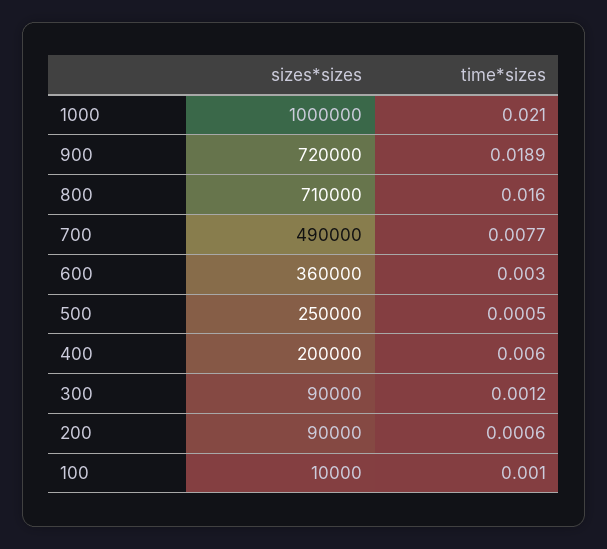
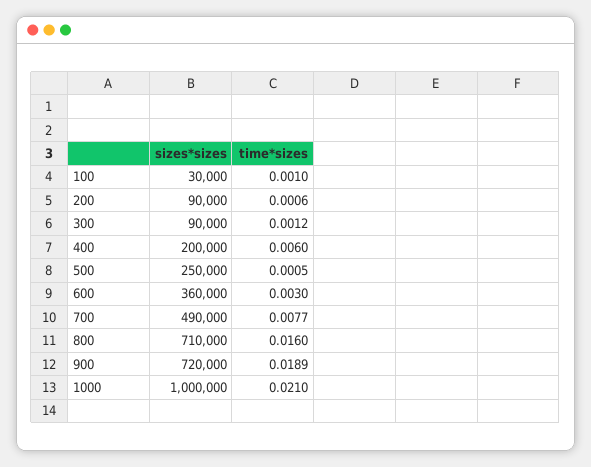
sizes*sizes, 100: 10000 -> 30000

